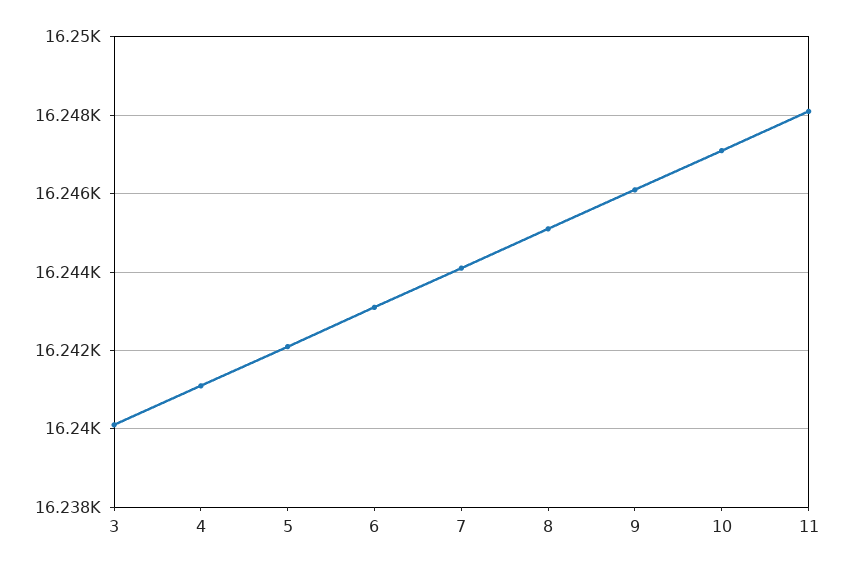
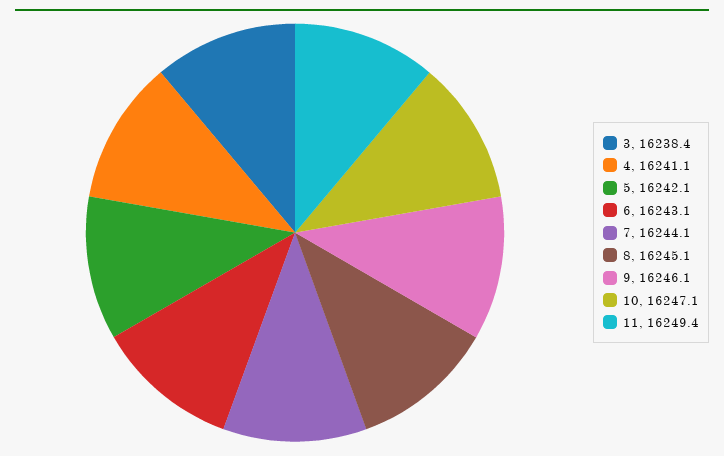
3: 16240 -> 16238.4
11: 16248 -> 16249.4

